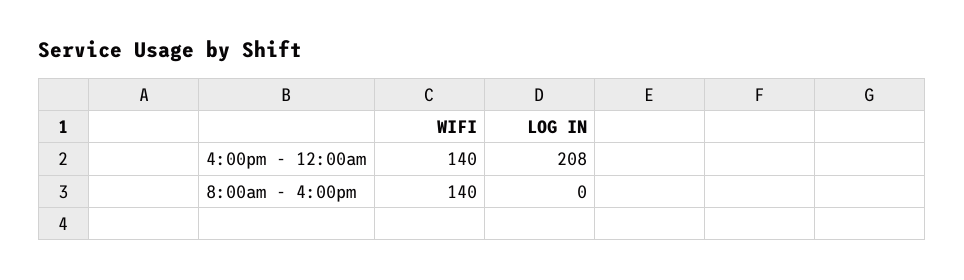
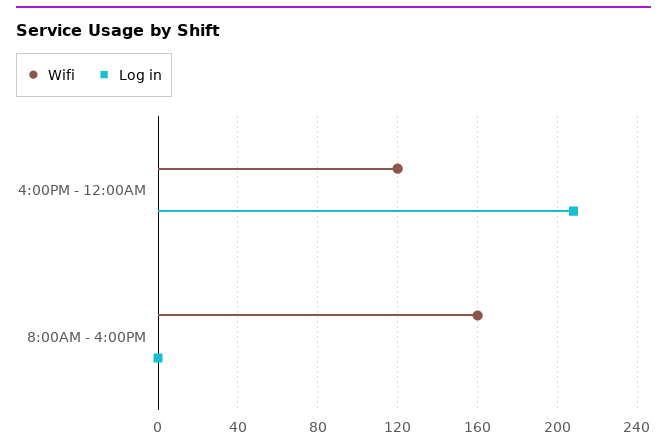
WIFI, 4:00pm - 12:00am: 140 -> 120
WIFI, 8:00am - 4:00pm: 140 -> 160

